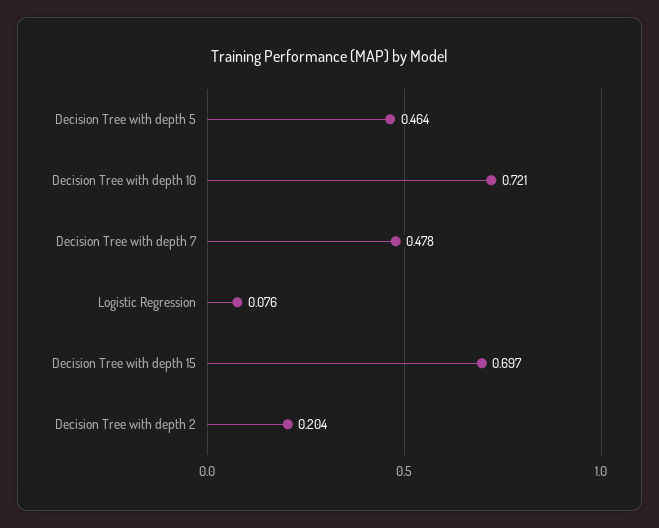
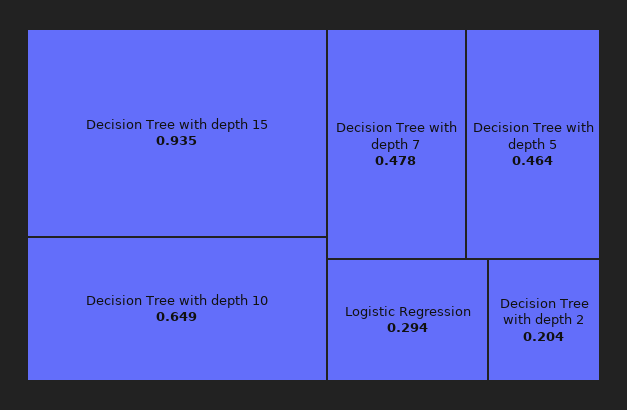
Decision Tree with depth 10: 0.721 -> 0.649
Logistic Regression: 0.076 -> 0.294
Decision Tree with depth 15: 0.697 -> 0.935

